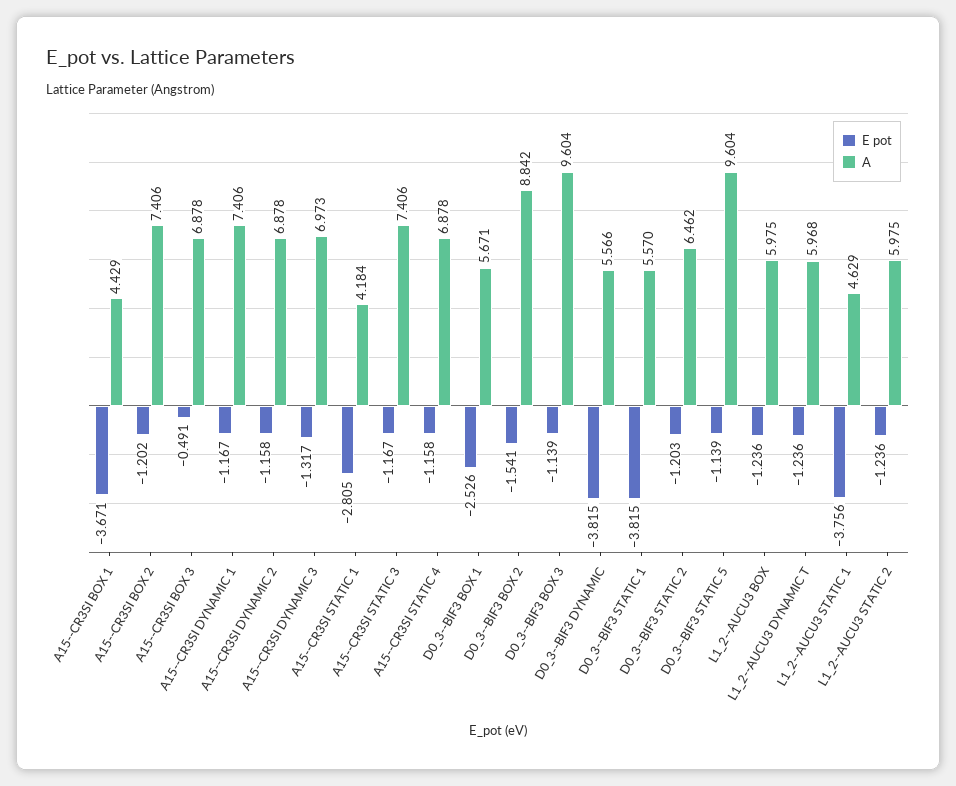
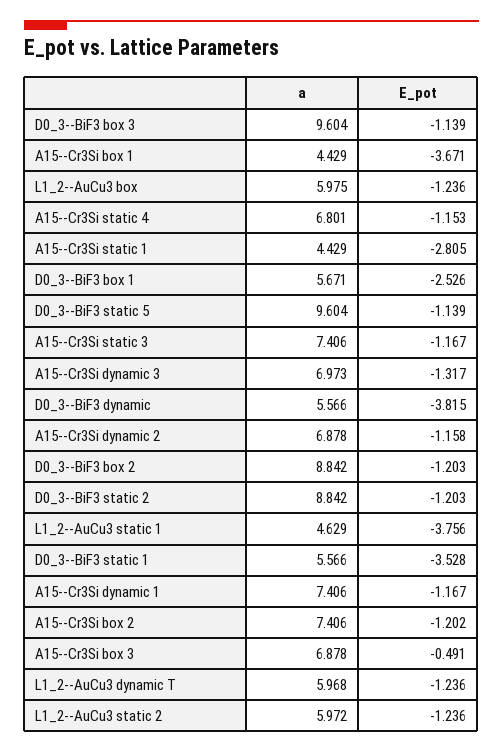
A, A15--CR3SI STATIC 1: 4.184 -> 4.429
E pot, A15--CR3SI STATIC 4: -1.158 -> -1.153
A, A15--CR3SI STATIC 4: 6.878 -> 6.801
E pot, D0_3--BIF3 BOX 2: -1.541 -> -1.203
E pot, D0_3--BIF3 STATIC 1: -3.815 -> -3.528
A, D0_3--BIF3 STATIC 1: 5.57 -> 5.566
A, D0_3--BIF3 STATIC 2: 6.462 -> 8.842
A, L1_2--AUCU3 STATIC 2: 5.975 -> 5.972

